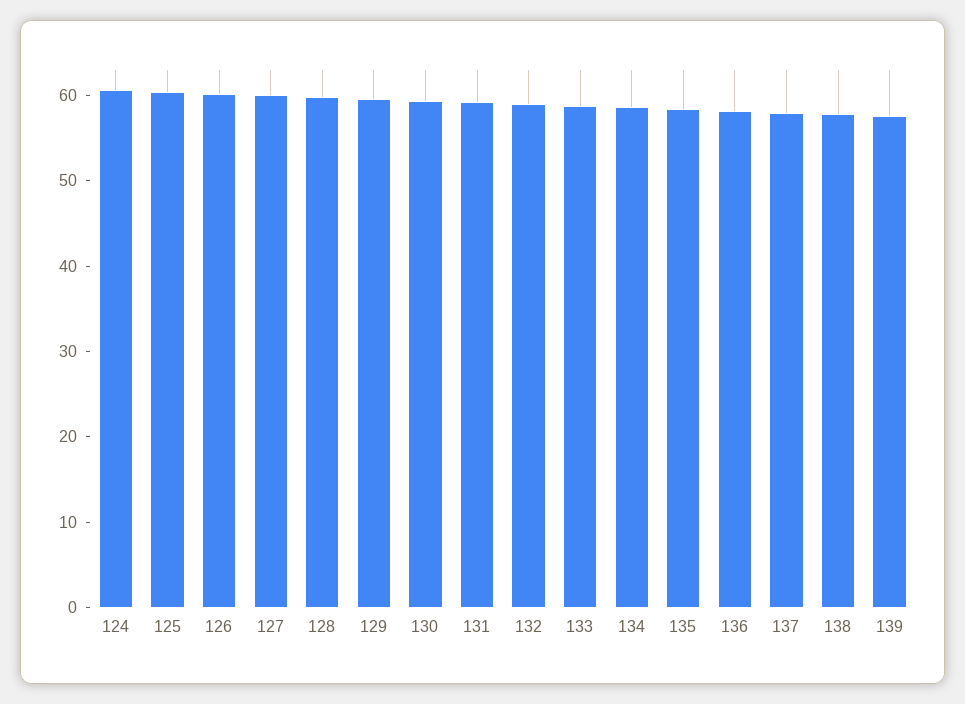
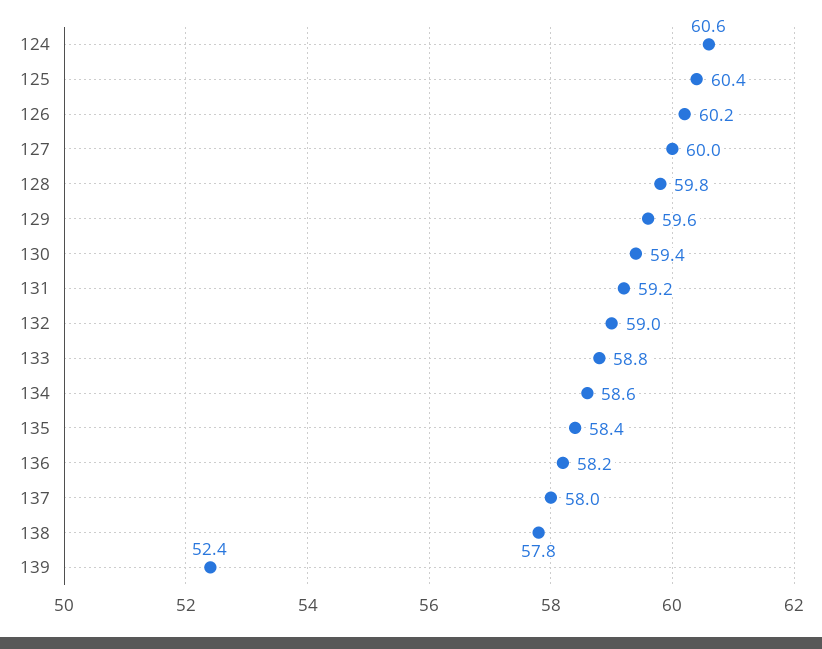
139: 58 -> 52.4

